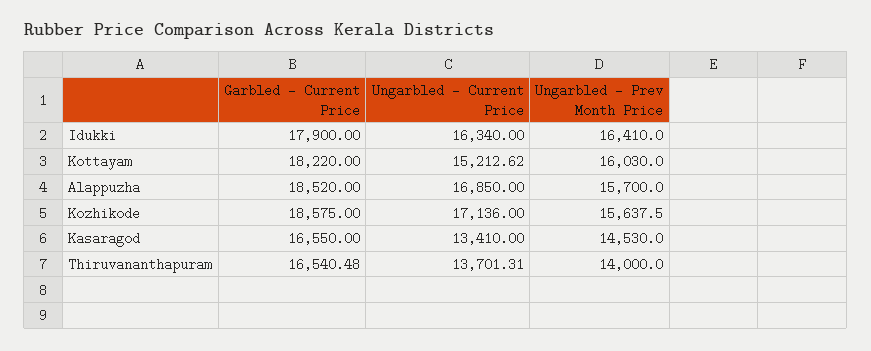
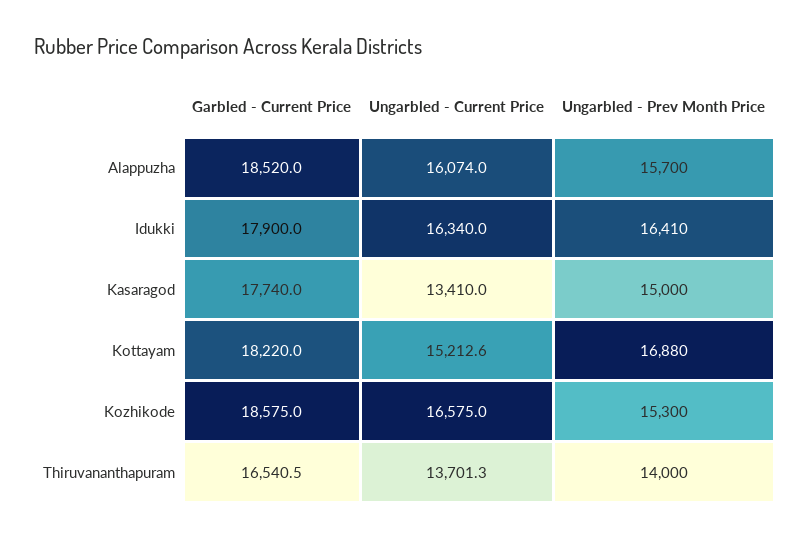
Ungarbled - Prev Month Price, Kottayam: 16030 -> 16880
Ungarbled - Current Price, Alappuzha: 16850 -> 16074
Ungarbled - Current Price, Kozhikode: 17136 -> 16575
Ungarbled - Prev Month Price, Kozhikode: 15637.5 -> 15300
Garbled - Current Price, Kasaragod: 16550 -> 17740
Ungarbled - Prev Month Price, Kasaragod: 14530 -> 15000

